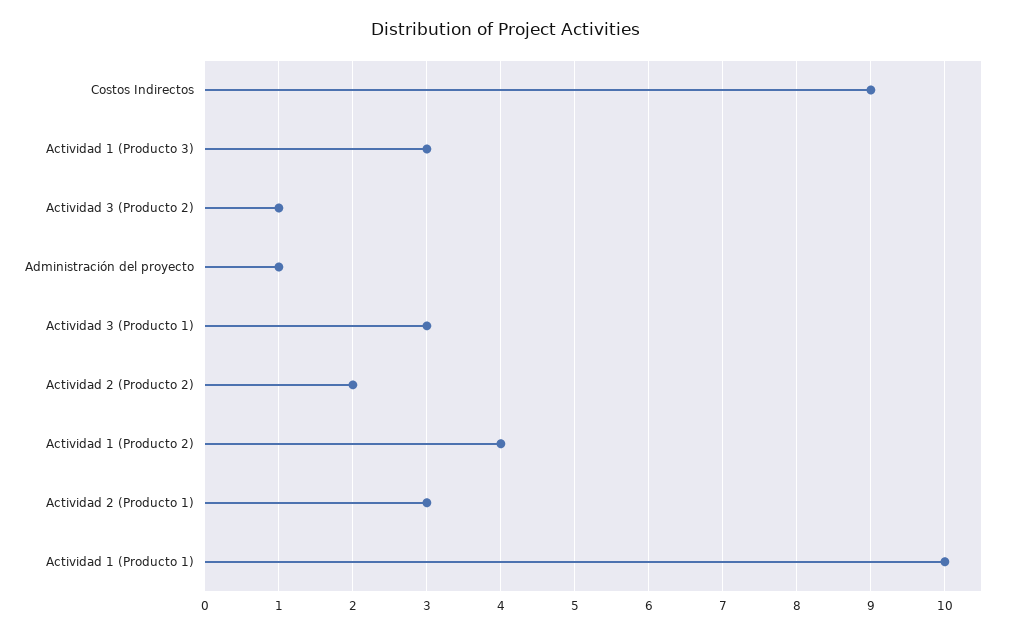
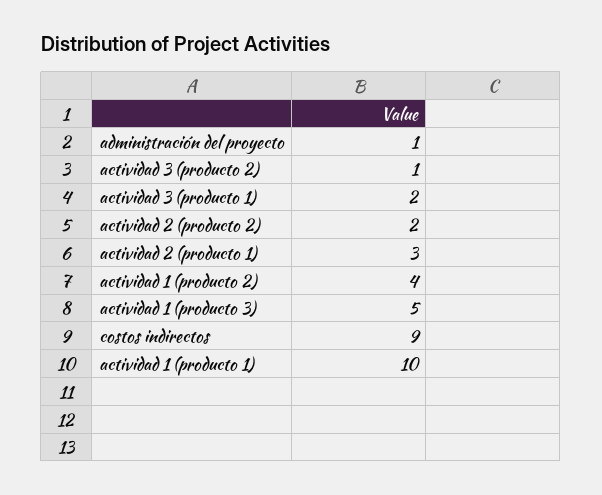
Actividad 1 (Producto 3): 3 -> 5
Actividad 3 (Producto 1): 3 -> 2

